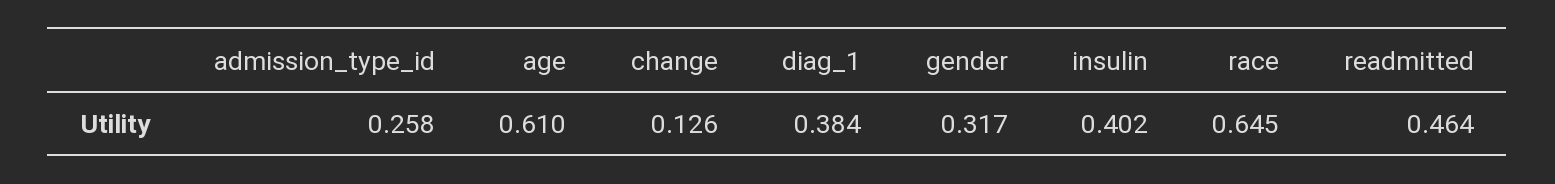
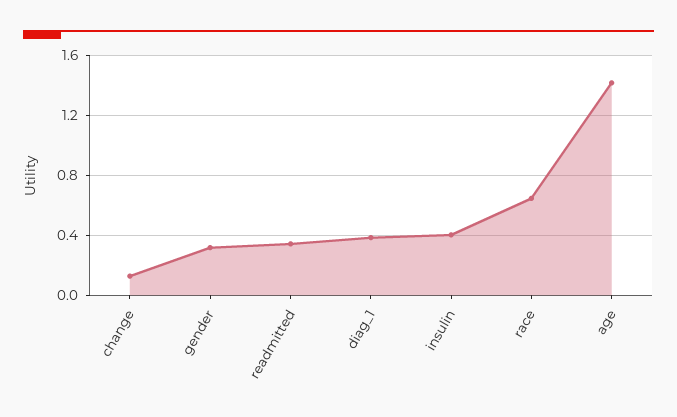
admission_type_id: 0.258 -> none
age: 0.61 -> 1.4
readmitted: 0.464 -> 0.35

